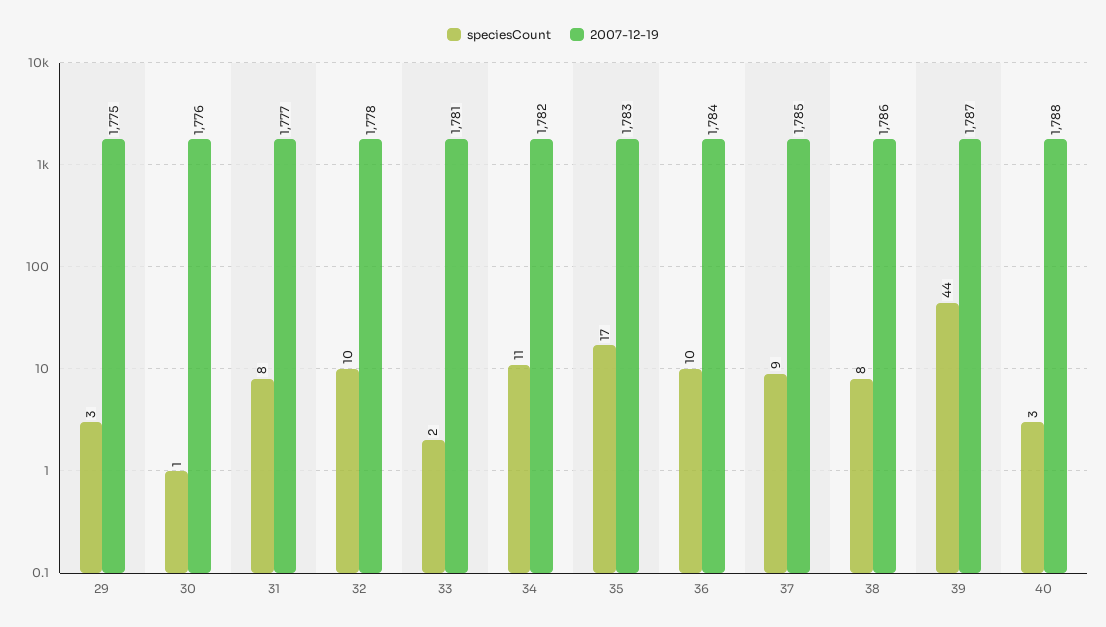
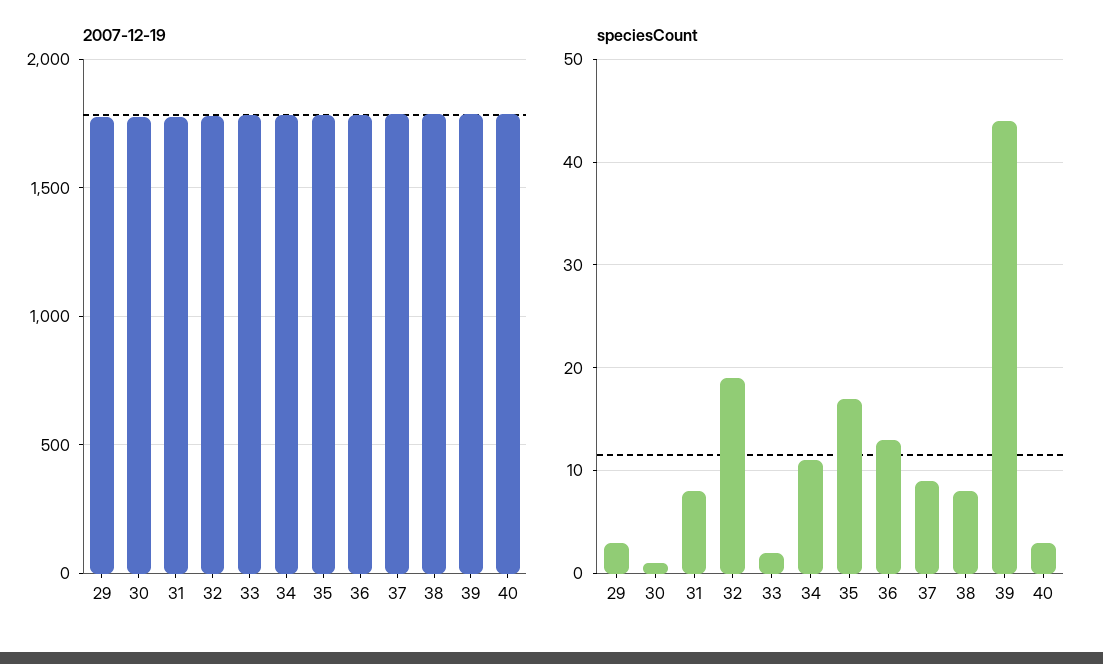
speciesCount, 32: 10 -> 19
speciesCount, 36: 10 -> 13

